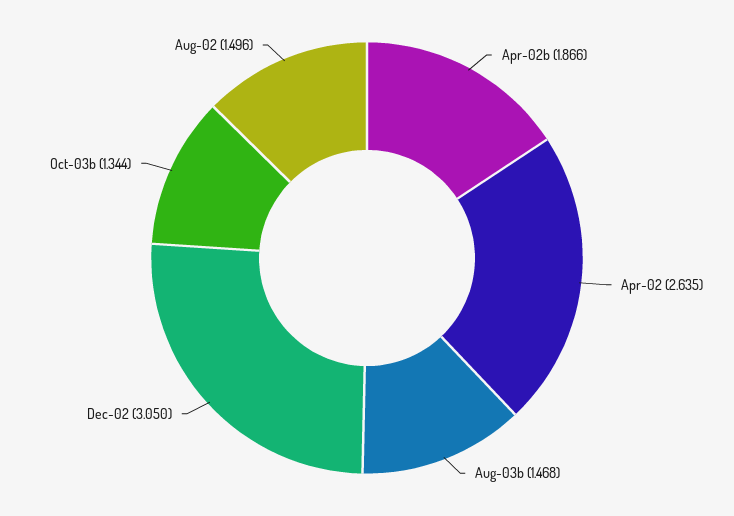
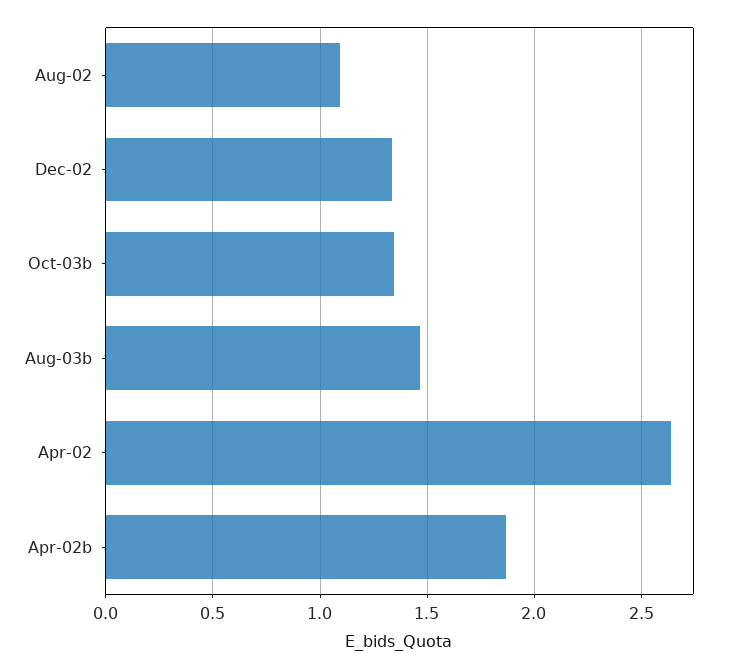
Dec-02: 3.05 -> 1.35
Aug-02: 1.496 -> 1.1

